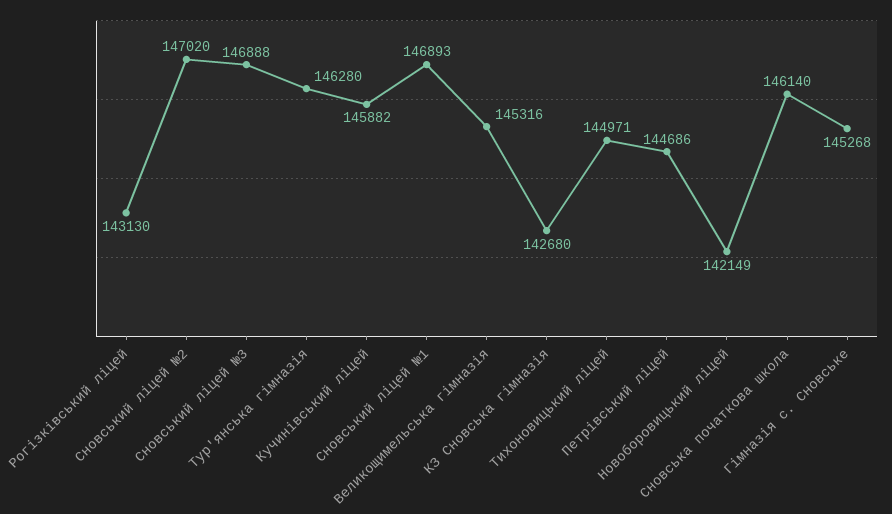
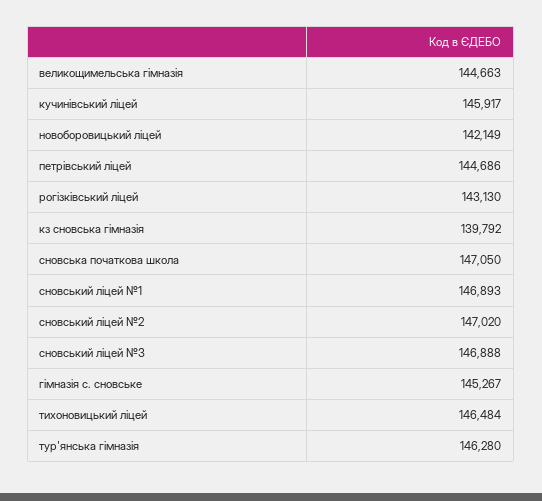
Кучинівський ліцей: 145882 -> 145917
Великощимельська гімназія: 145316 -> 144663
КЗ Сновська гімназія: 142680 -> 139792
Тихоновицький ліцей: 144971 -> 146484
Сновська початкова школа: 146140 -> 147050
Гімназія с. Сновське: 145268 -> 145267

